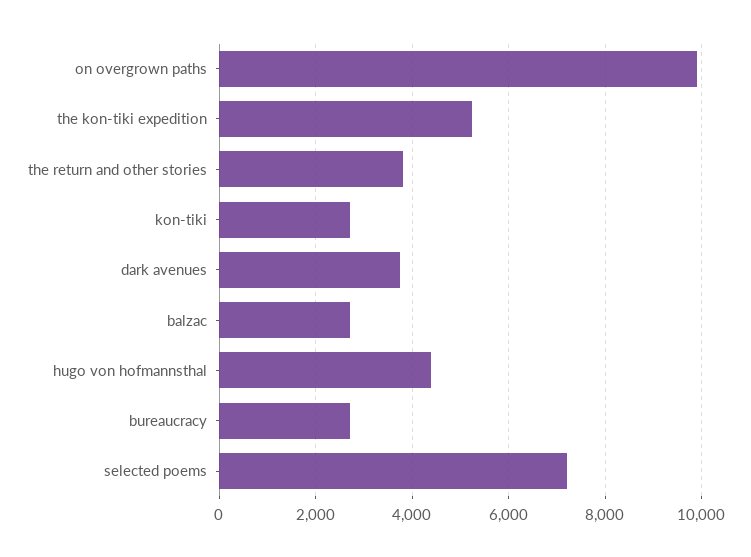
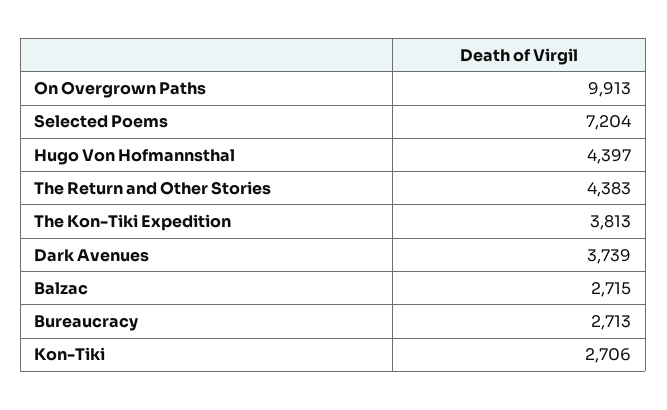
the kon-tiki expedition: 5200 -> 3813
the return and other stories: 3800 -> 4383

